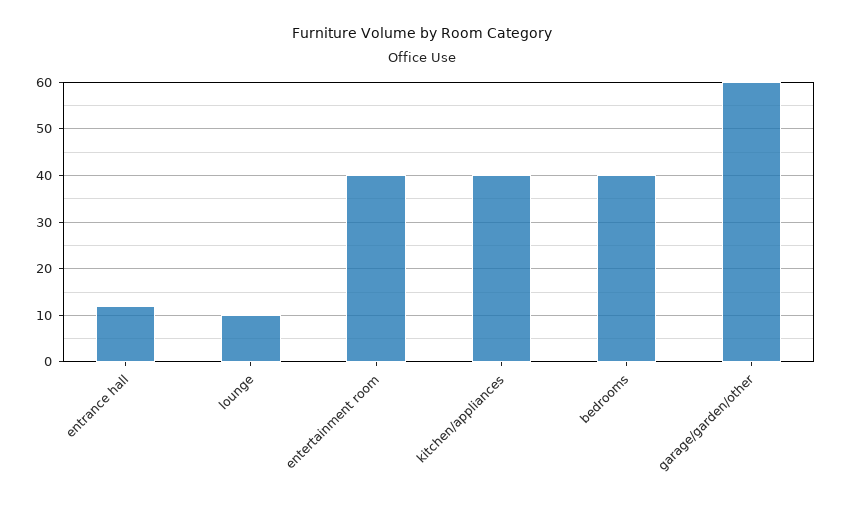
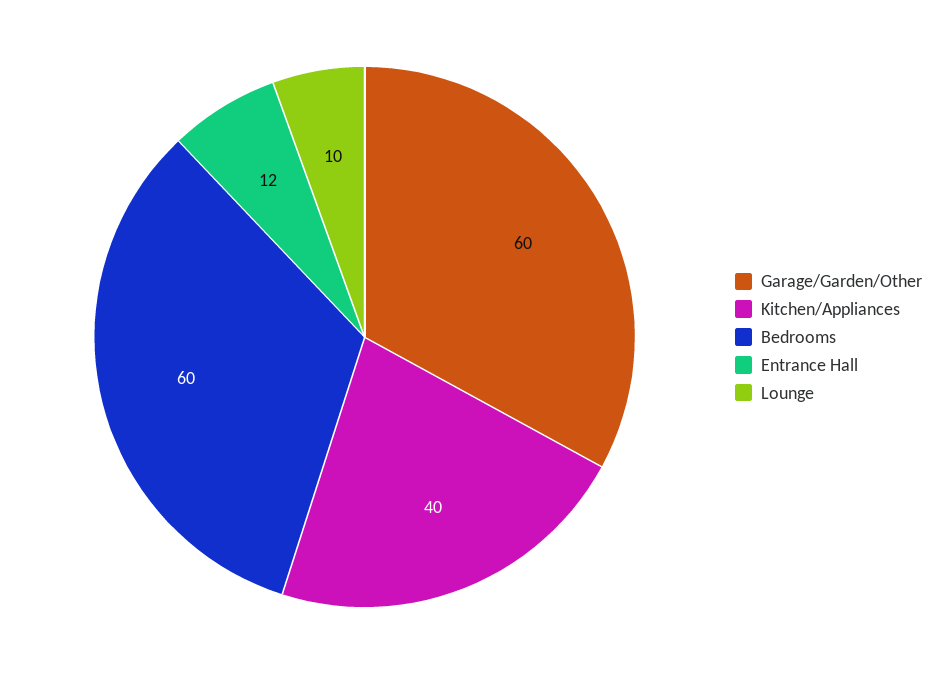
entertainment room: 40 -> none
bedrooms: 40 -> 60

